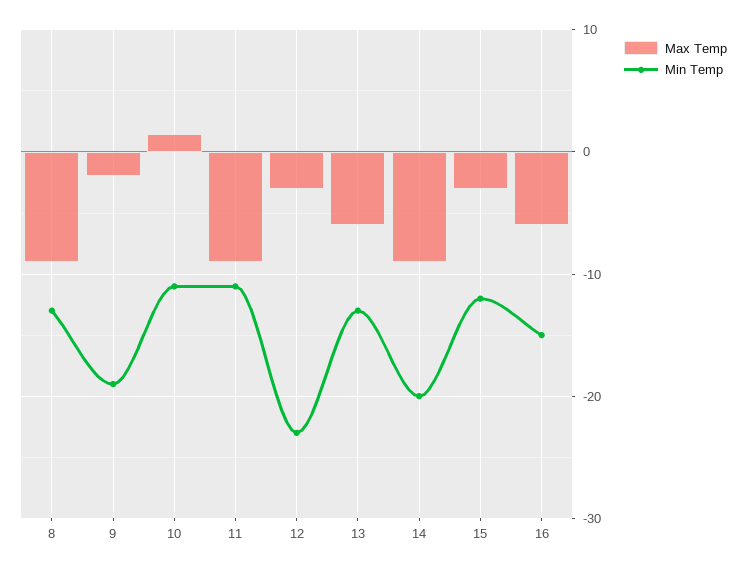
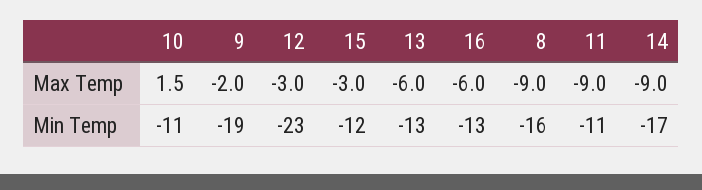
Min Temp, 8: -13 -> -16
Min Temp, 14: -20 -> -17
Min Temp, 16: -15 -> -13

